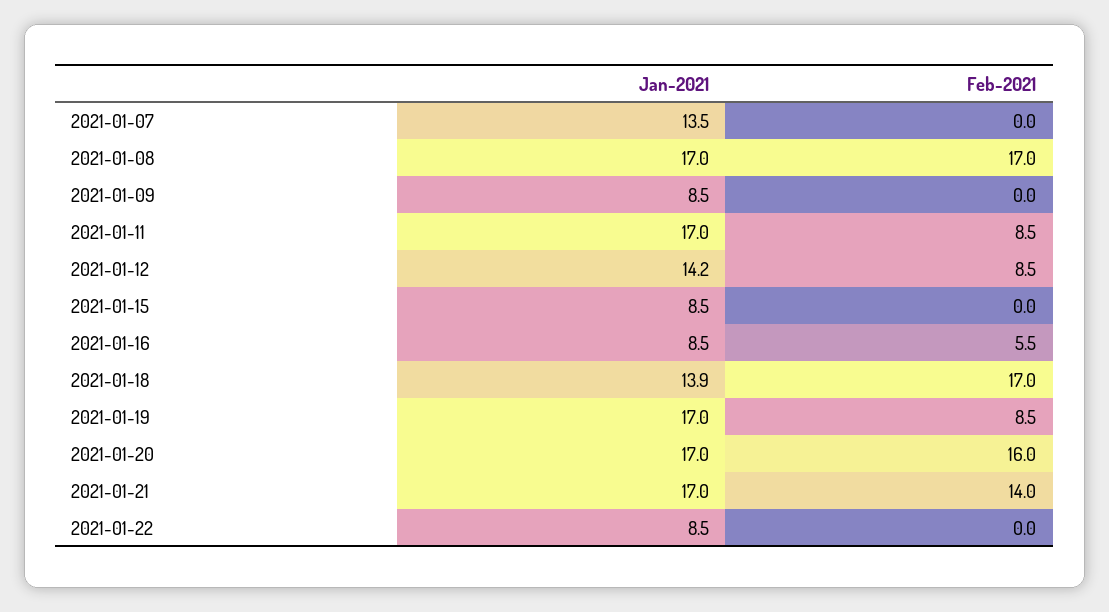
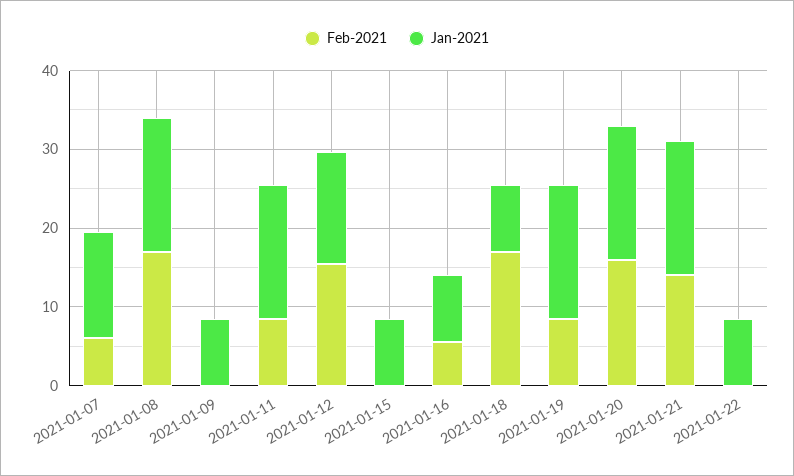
Feb-2021, 2021-01-07: 0 -> 6
Feb-2021, 2021-01-12: 8.5 -> 16
Jan-2021, 2021-01-18: 13.9 -> 8

